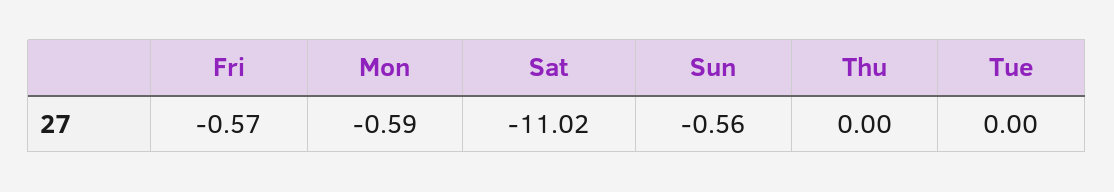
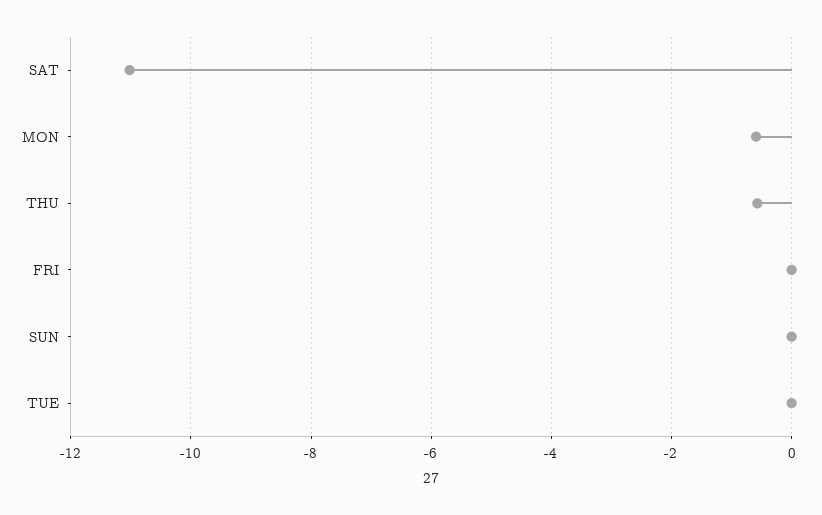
Fri: -0.57 -> 0
Sun: -0.56 -> 0
Thu: 0 -> -0.6

